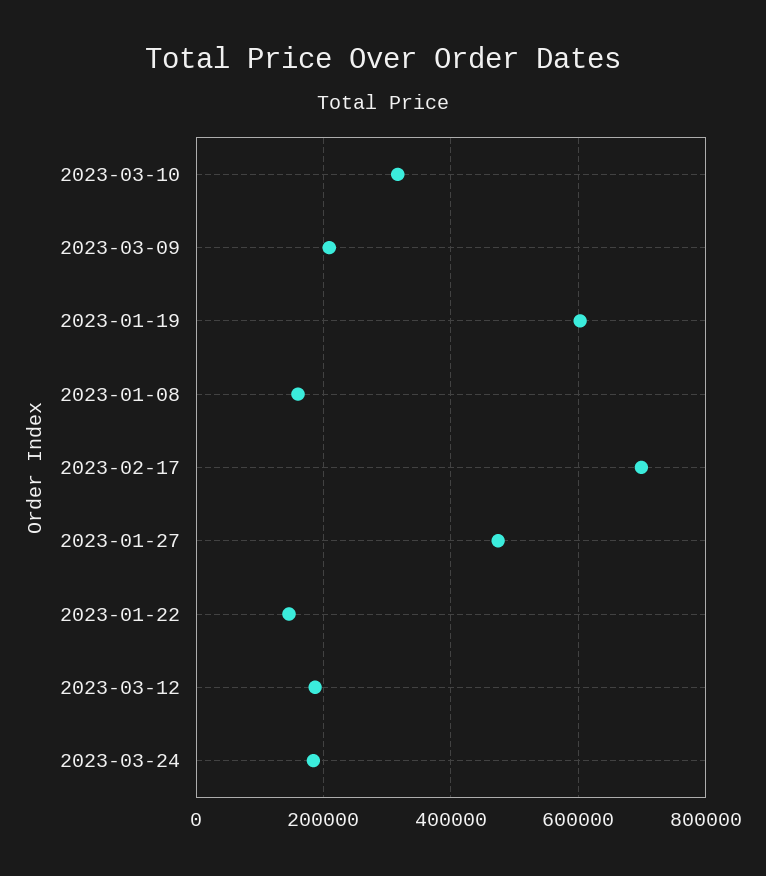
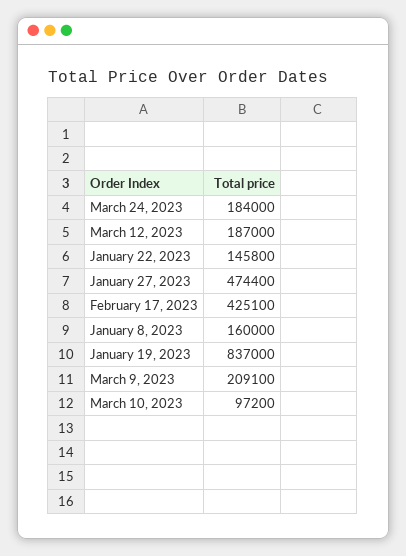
2023-03-10: 320000 -> 97200
2023-01-19: 600000 -> 837000
2023-02-17: 700000 -> 425100

